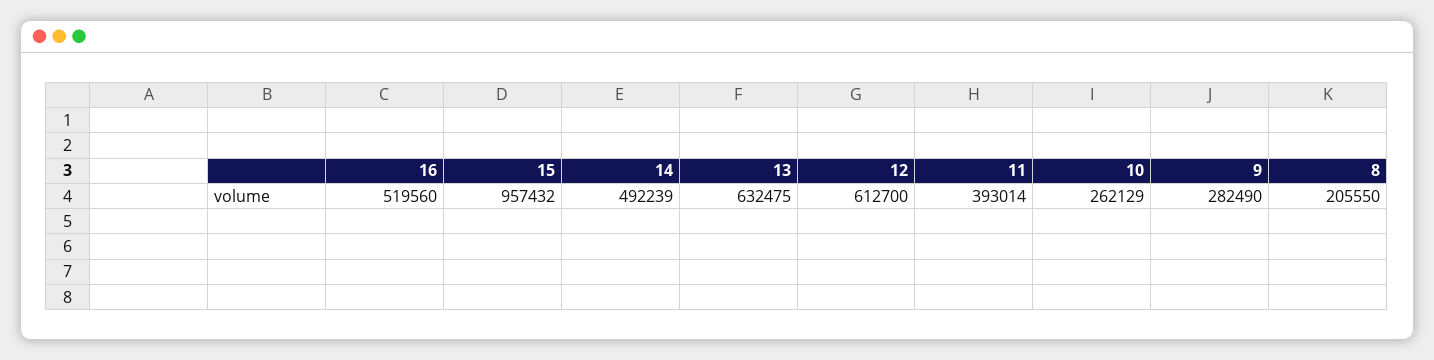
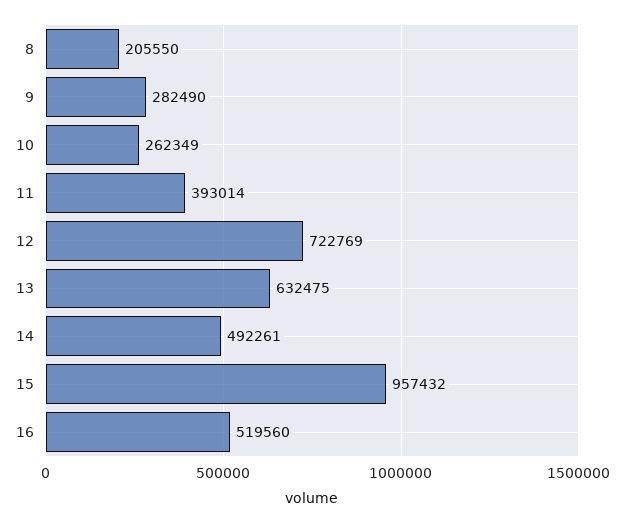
14: 492239 -> 492261
12: 612700 -> 722769
10: 262129 -> 262349

